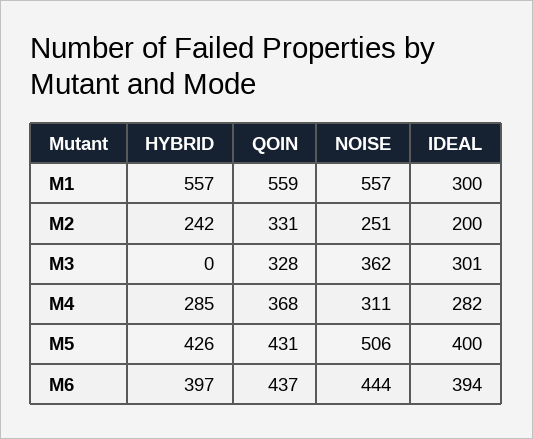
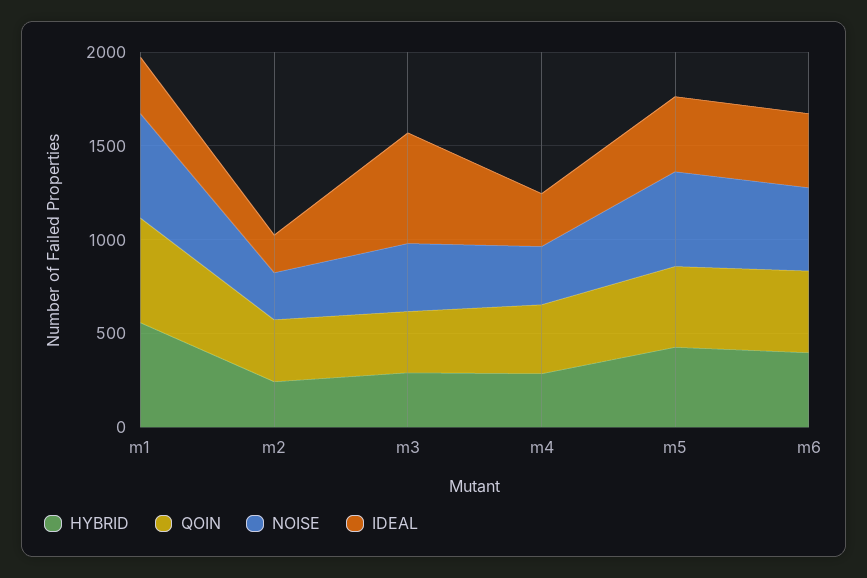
HYBRID, M3: 0 -> 300
IDEAL, M3: 301 -> 600

